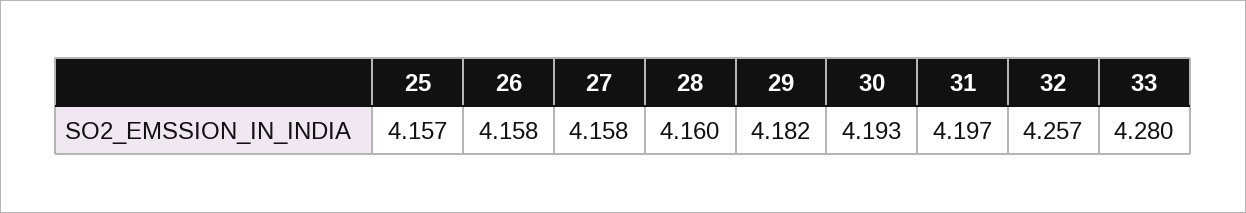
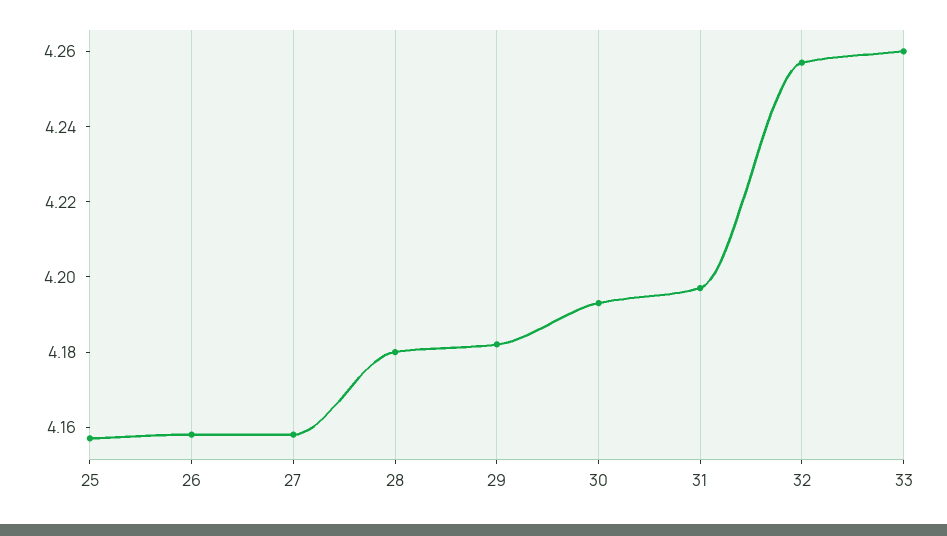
28: 4.16 -> 4.18
33: 4.28 -> 4.26

